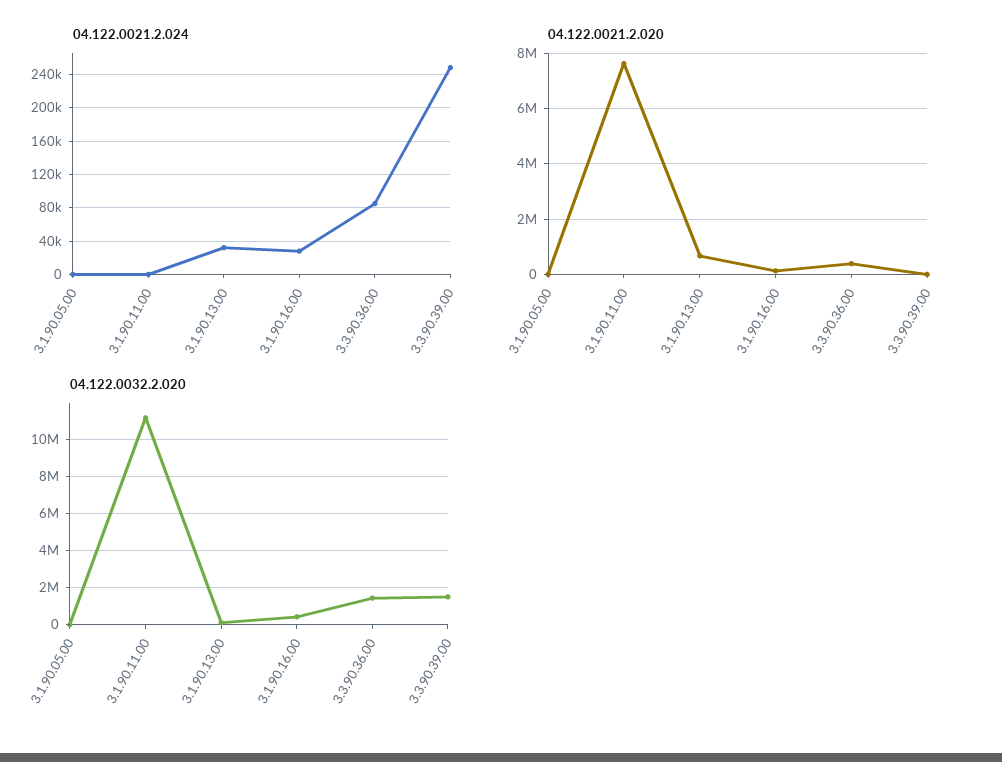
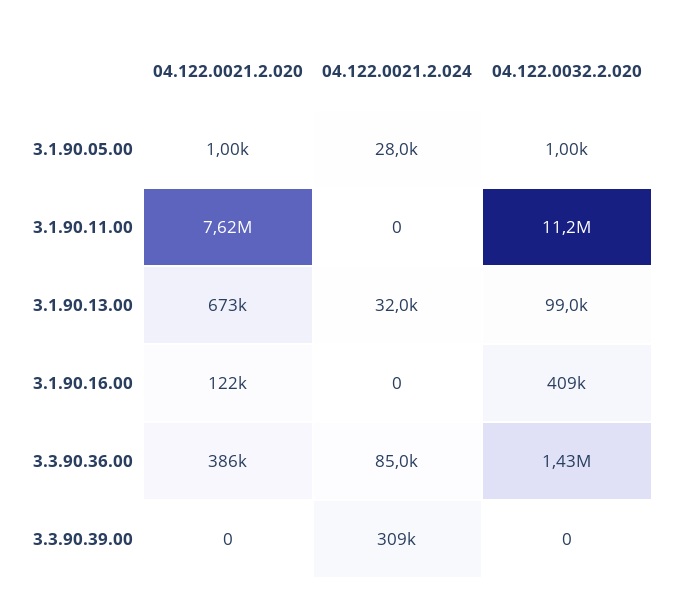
04.122.0021.2.024, 3.1.90.05.00: 0 -> 28000
04.122.0021.2.024, 3.1.90.16.00: 30000 -> 0
04.122.0021.2.024, 3.3.90.39.00: 250000 -> 309000
04.122.0032.2.020, 3.3.90.39.00: 1500000 -> 0

